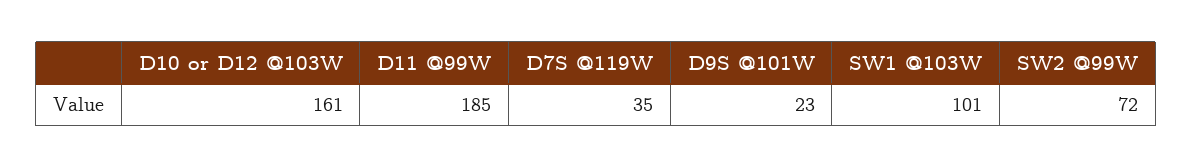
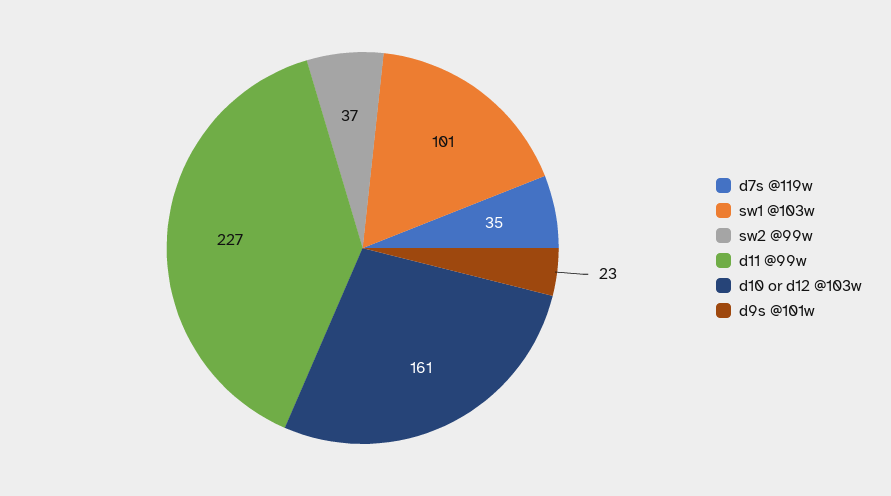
D11 @99W: 185 -> 227
SW2 @99W: 72 -> 37

